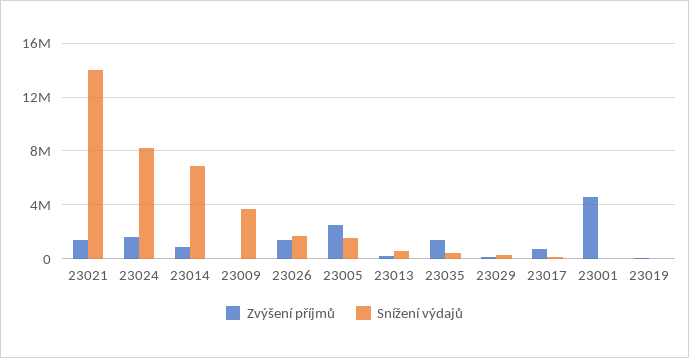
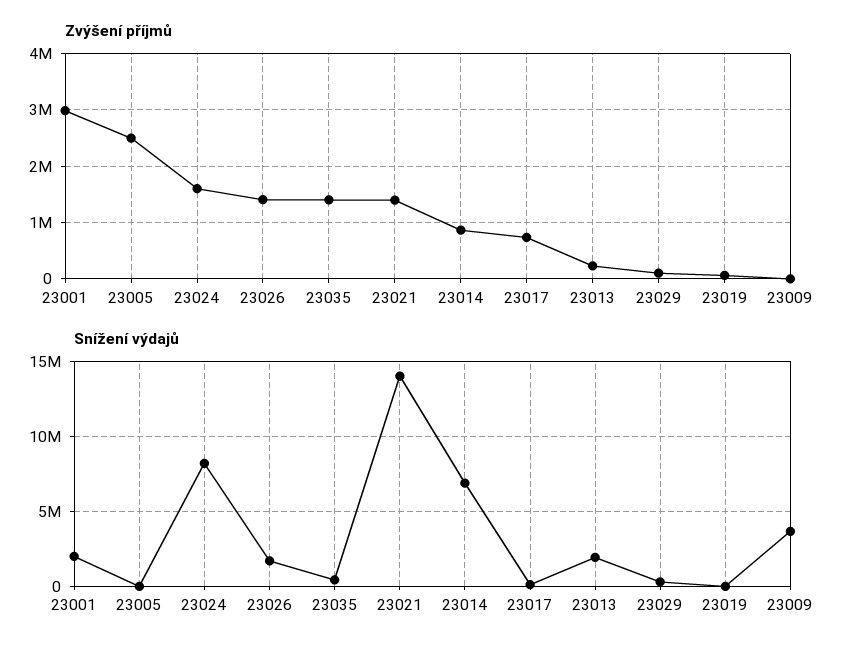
Snížení výdajů, 23005: 1500000 -> 0
Snížení výdajů, 23013: 500000 -> 2000000
Zvýšení příjmů, 23001: 4500000 -> 3000000
Snížení výdajů, 23001: 0 -> 2000000

